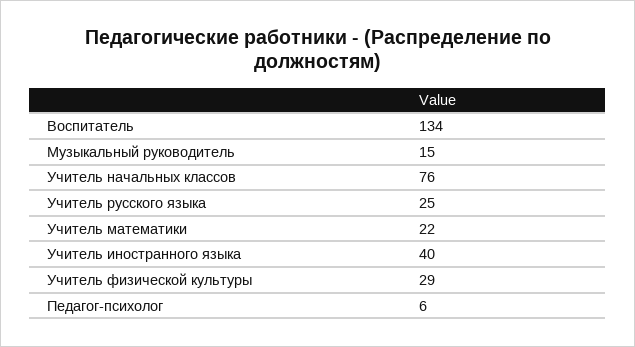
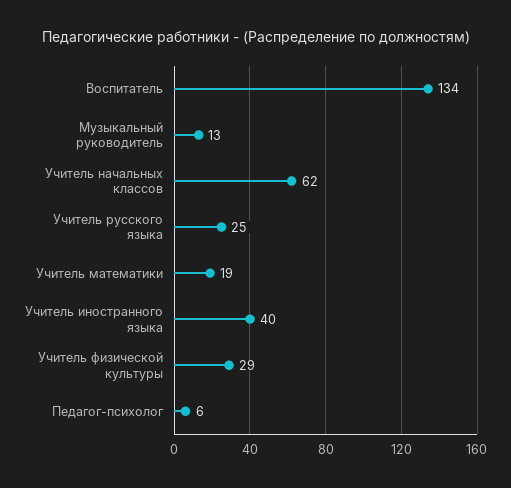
Музыкальный руководитель: 15 -> 13
Учитель начальных классов: 76 -> 62
Учитель математики: 22 -> 19

